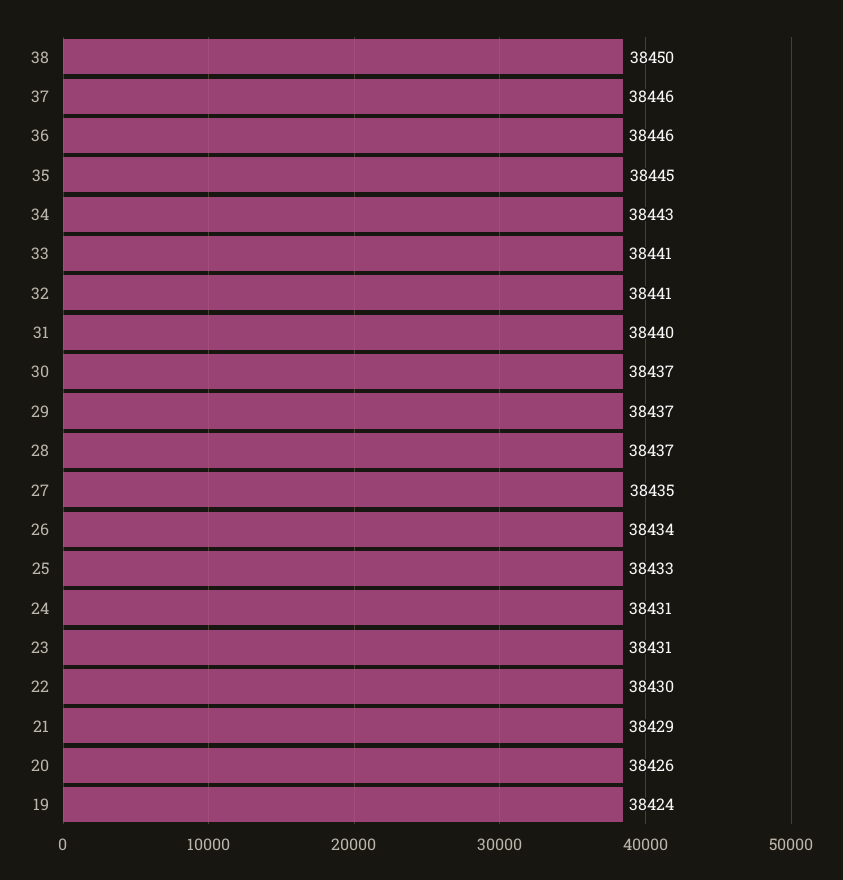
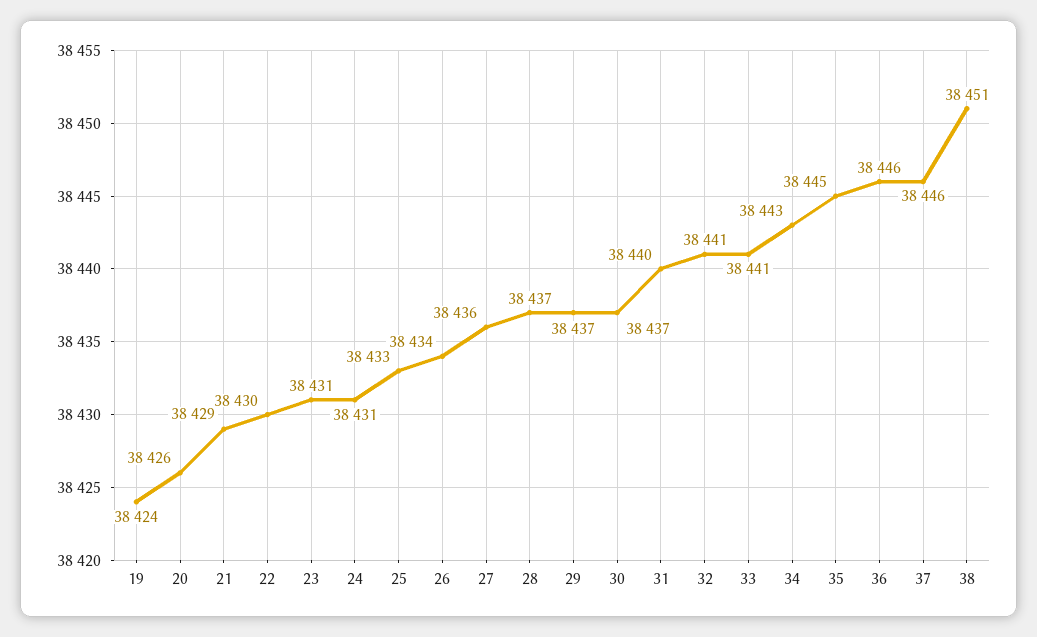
38: 38450 -> 38451
27: 38435 -> 38436

